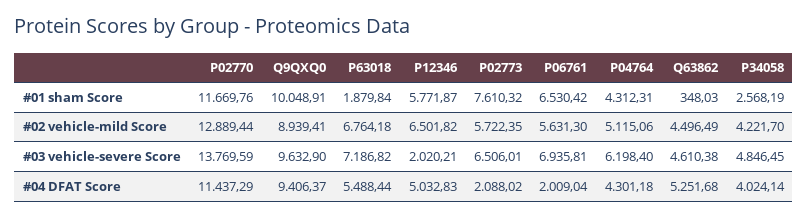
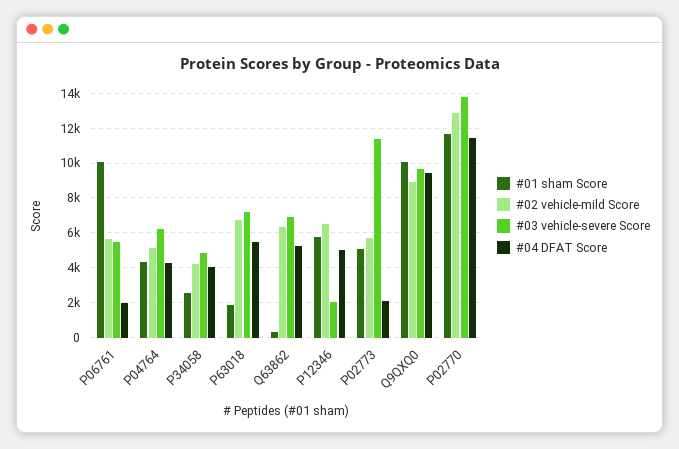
#01 sham Score, P02773: 7610.32 -> 5000
#01 sham Score, P06761: 6530.42 -> 10000
#02 vehicle-mild Score, Q63862: 4496.49 -> 6500
#03 vehicle-severe Score, P02773: 6506.01 -> 11500
#03 vehicle-severe Score, P06761: 6935.81 -> 5500
#03 vehicle-severe Score, Q63862: 4610.38 -> 7000

